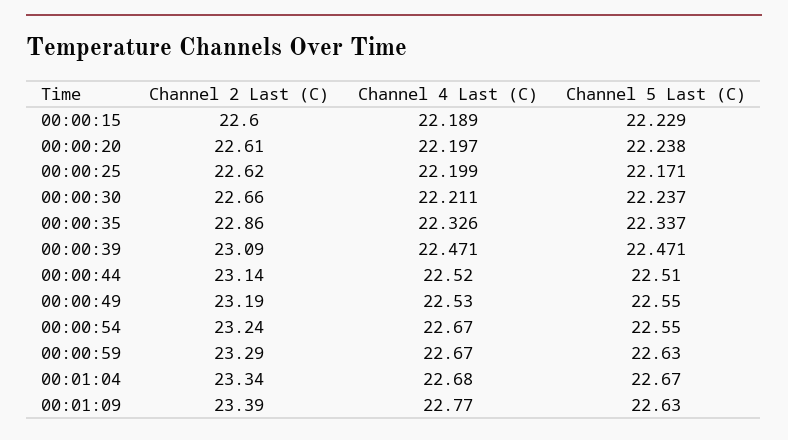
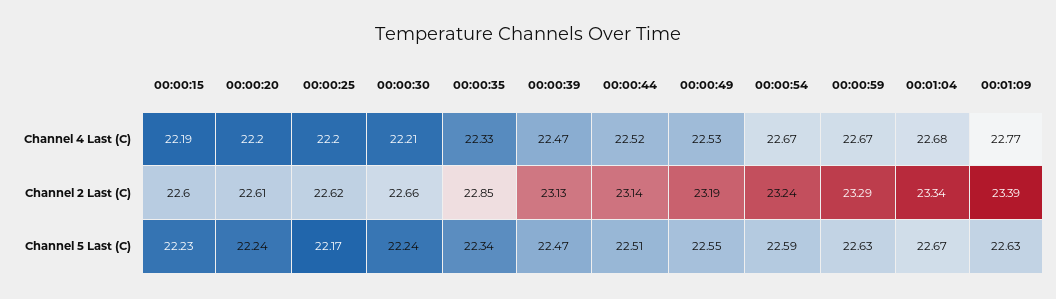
Channel 2 Last (C), 00:00:35: 22.86 -> 22.85
Channel 2 Last (C), 00:00:39: 23.09 -> 23.13
Channel 5 Last (C), 00:00:54: 22.55 -> 22.59

